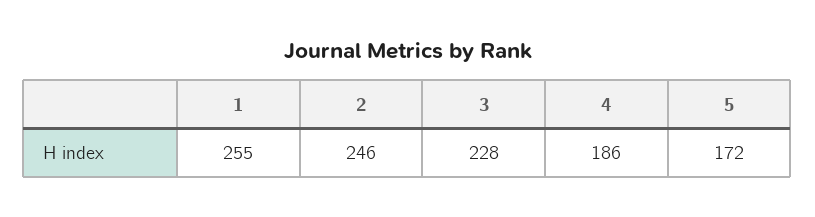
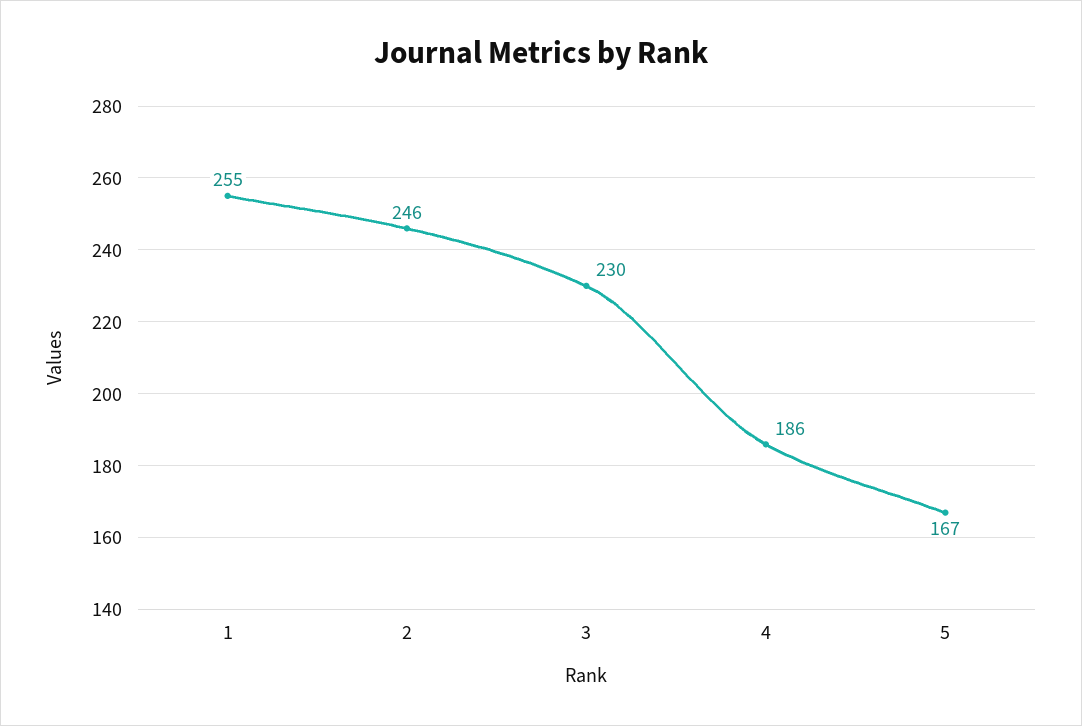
3: 228 -> 230
5: 172 -> 167

